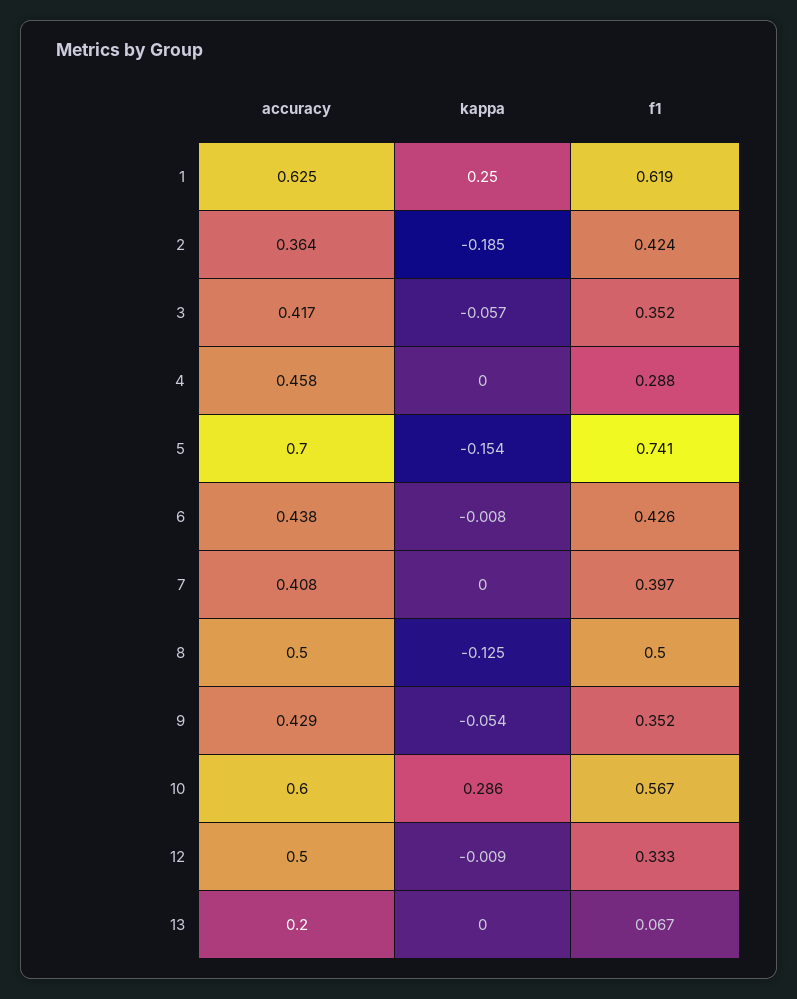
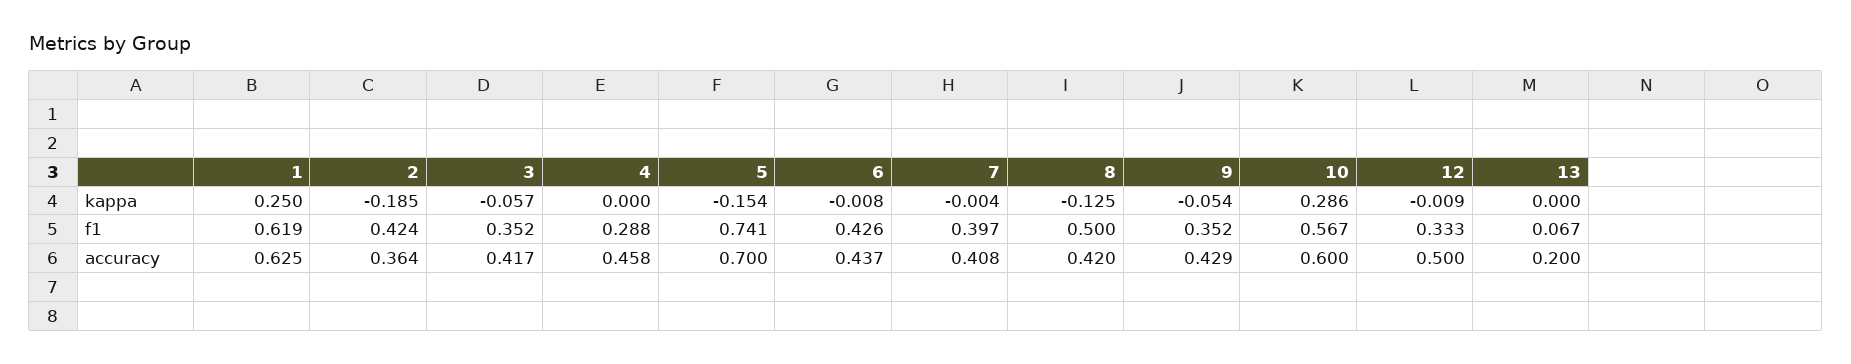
accuracy, 6: 0.438 -> 0.437
kappa, 7: 0 -> -0.004
accuracy, 8: 0.5 -> 0.42

